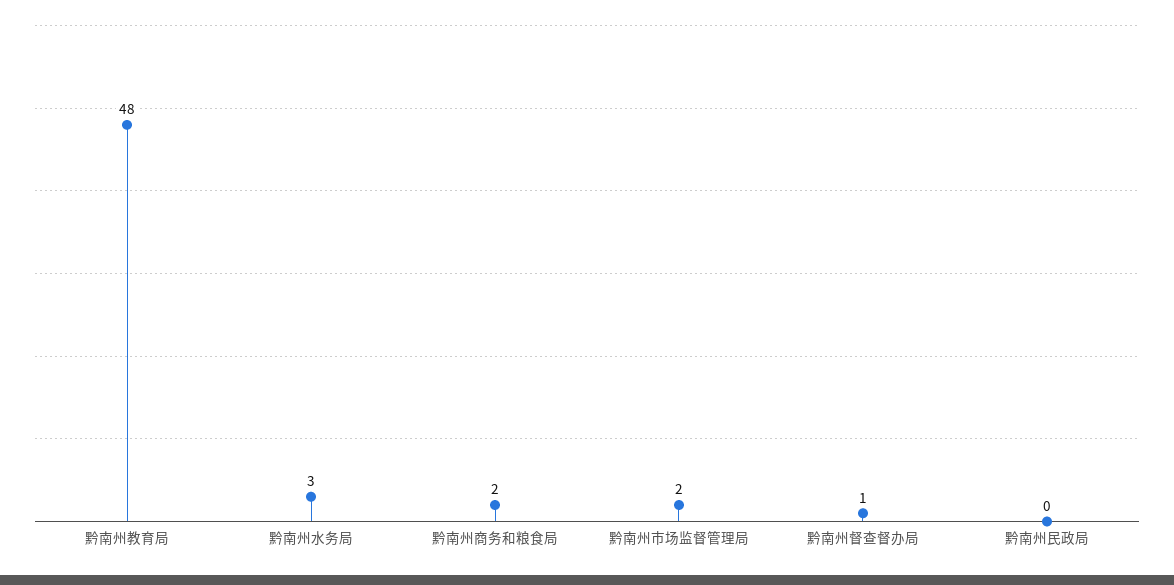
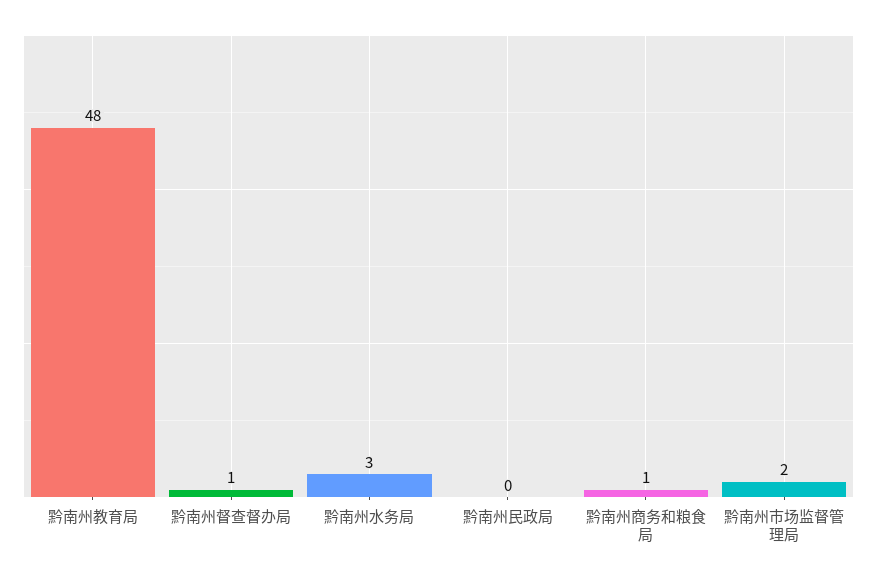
黔南州商务和粮食局: 2 -> 1

